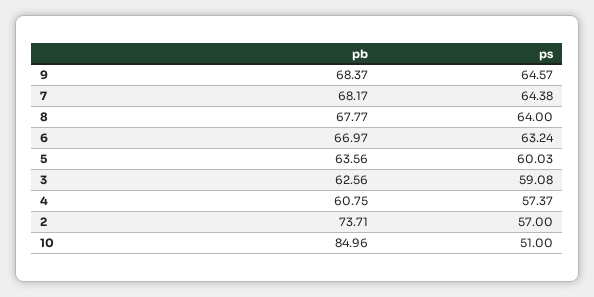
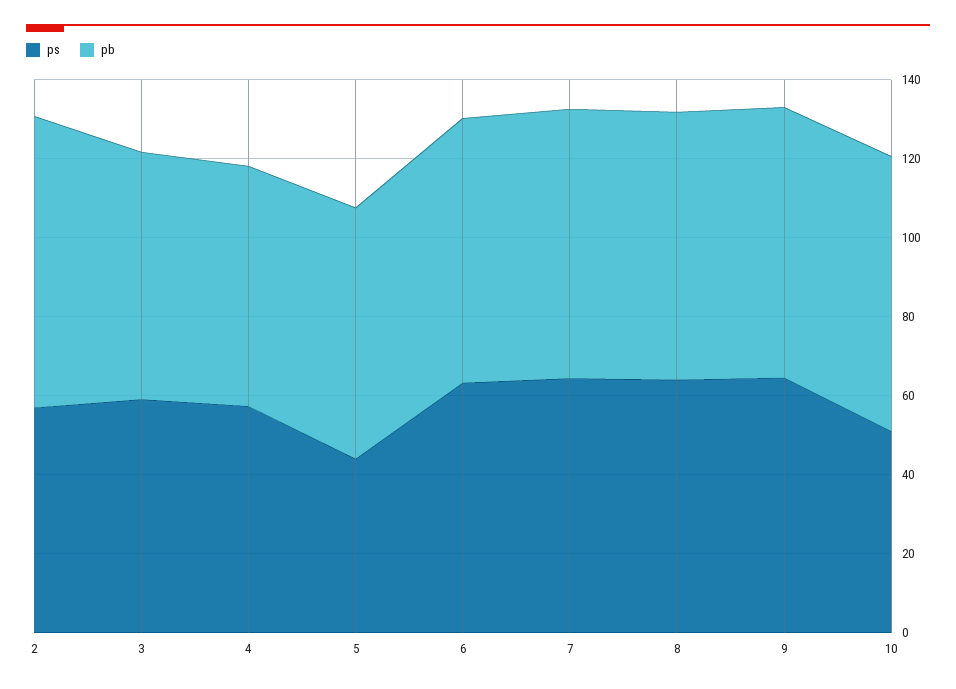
ps, 5: 60.03 -> 45
pb, 10: 84.96 -> 70

